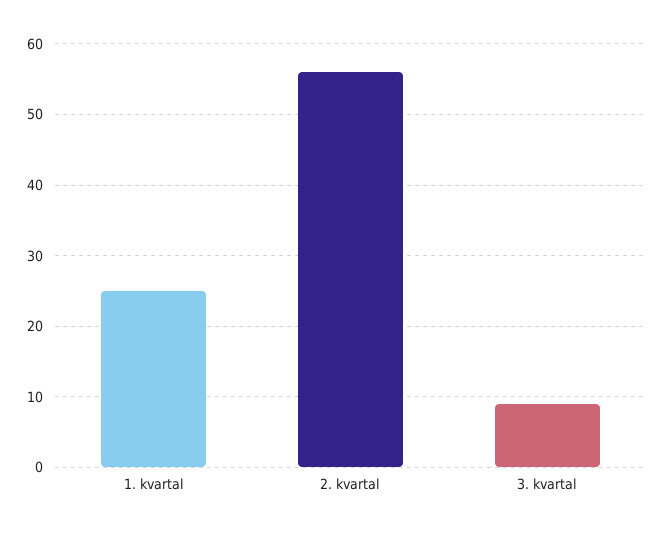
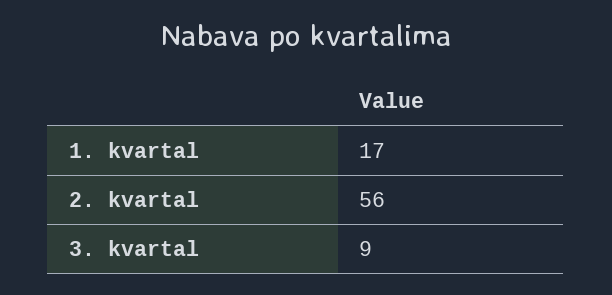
1. kvartal: 25 -> 17

